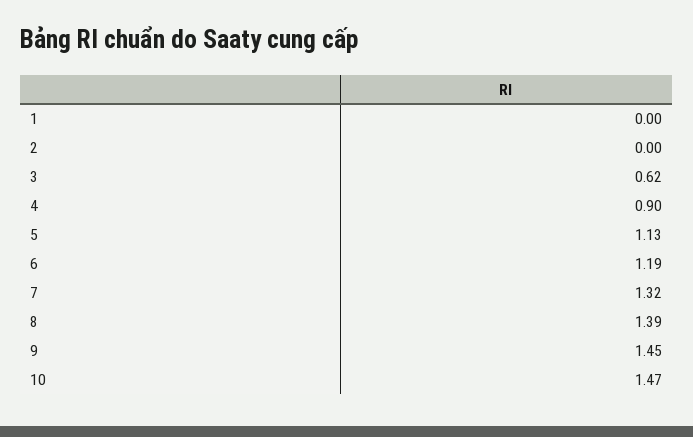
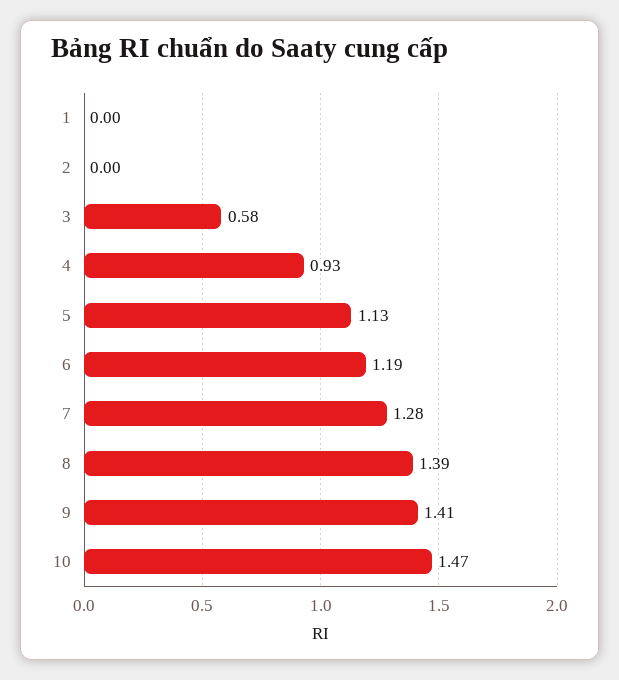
3: 0.62 -> 0.58
4: 0.9 -> 0.93
7: 1.32 -> 1.28
9: 1.45 -> 1.41

